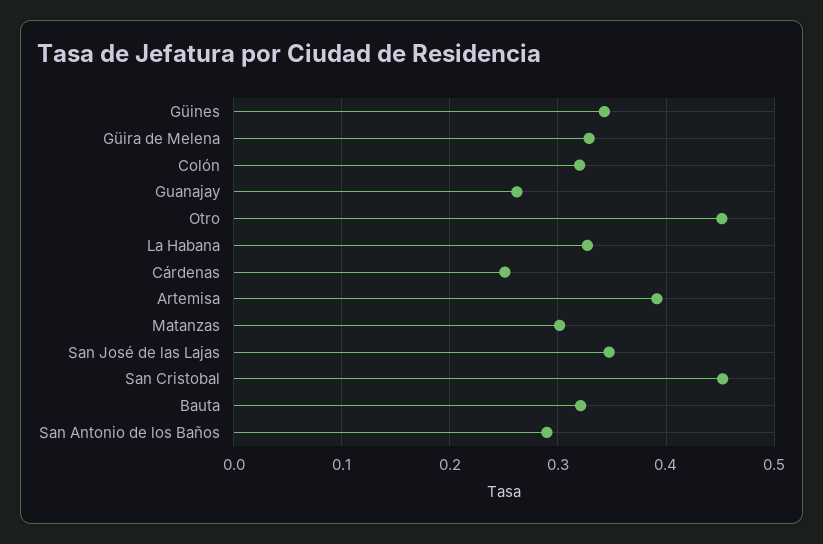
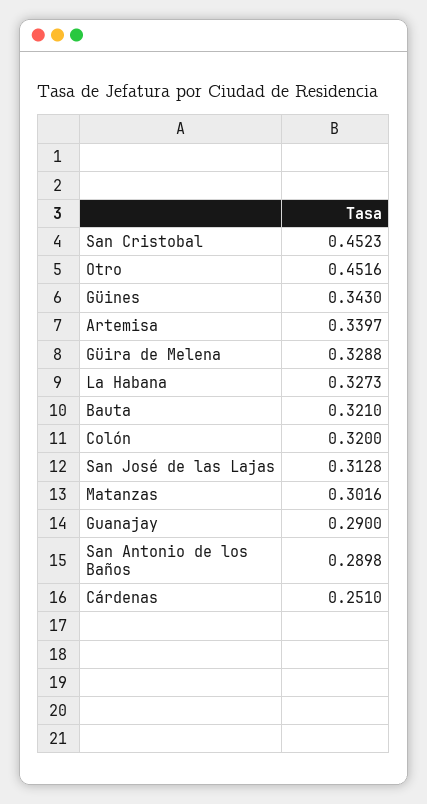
Guanajay: 0.26 -> 0.29
Artemisa: 0.39 -> 0.3397
San José de las Lajas: 0.35 -> 0.3128

